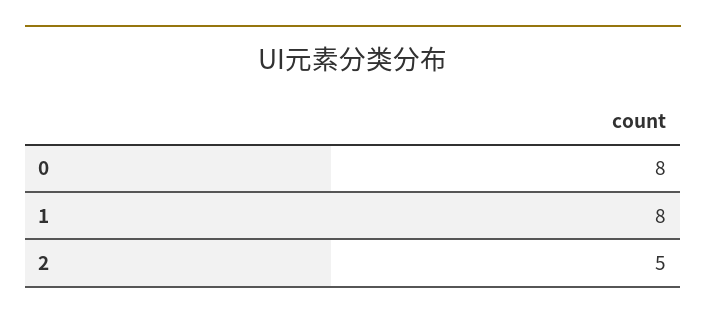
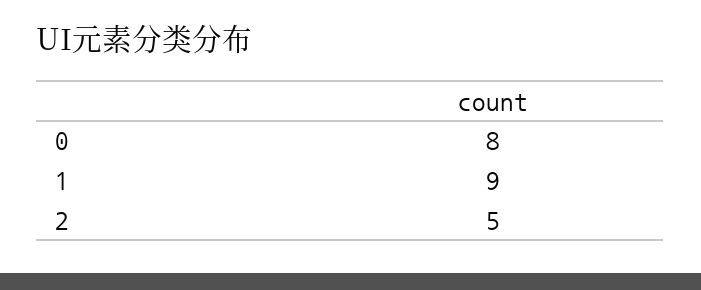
1: 8 -> 9

